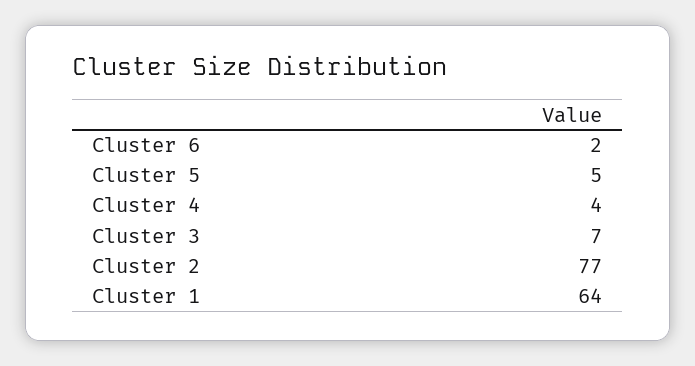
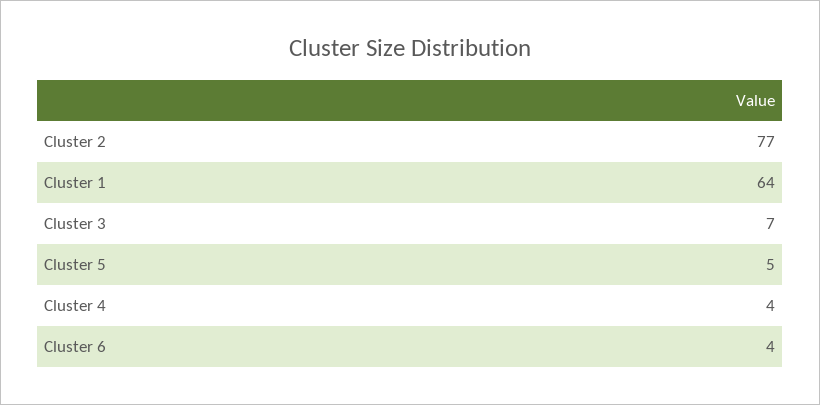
Cluster 6: 2 -> 4

